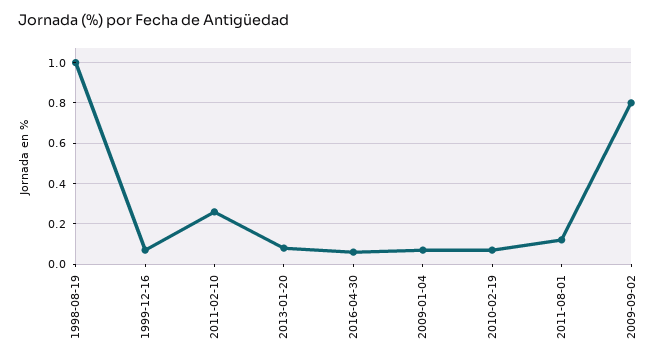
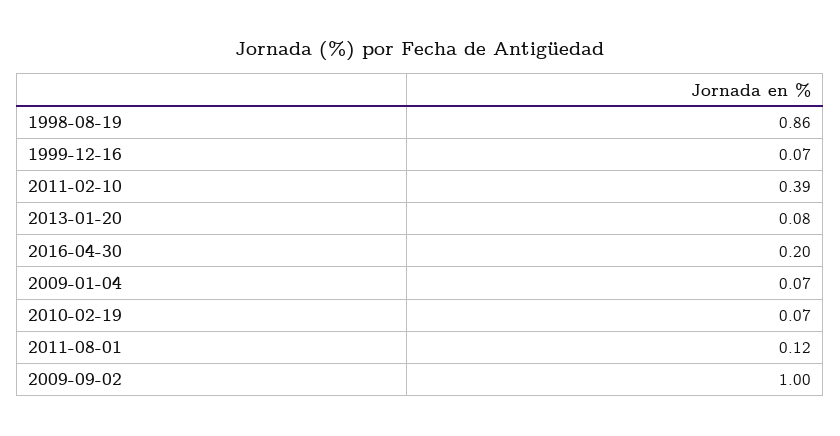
1998-08-19: 1 -> 0.86
2011-02-10: 0.25 -> 0.39
2016-04-30: 0.05 -> 0.2
2009-09-02: 0.8 -> 1

